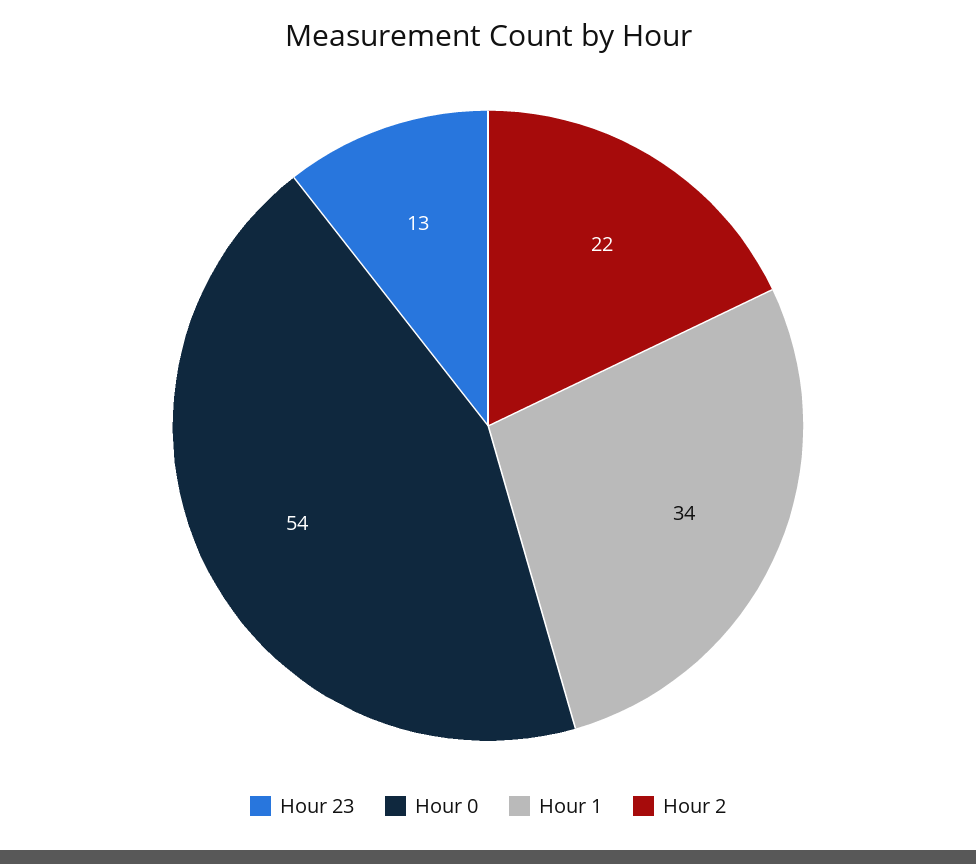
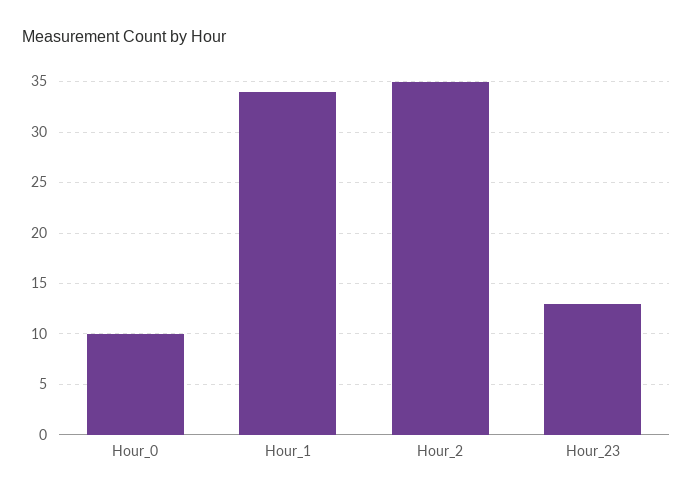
Hour 0: 54 -> 10
Hour 2: 22 -> 35

